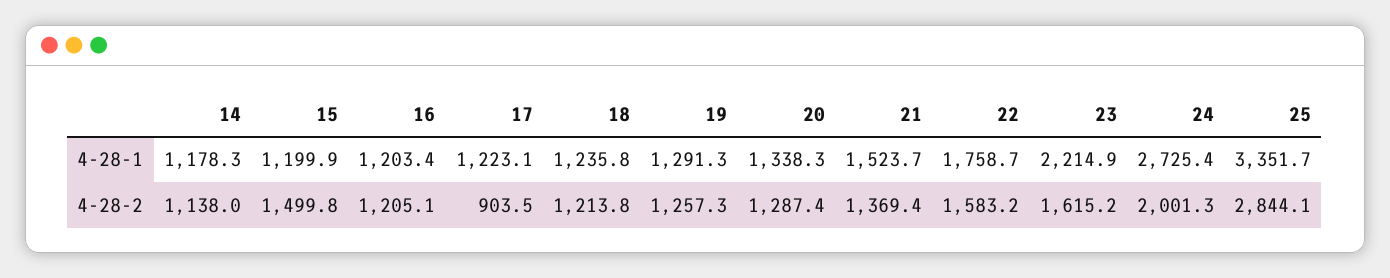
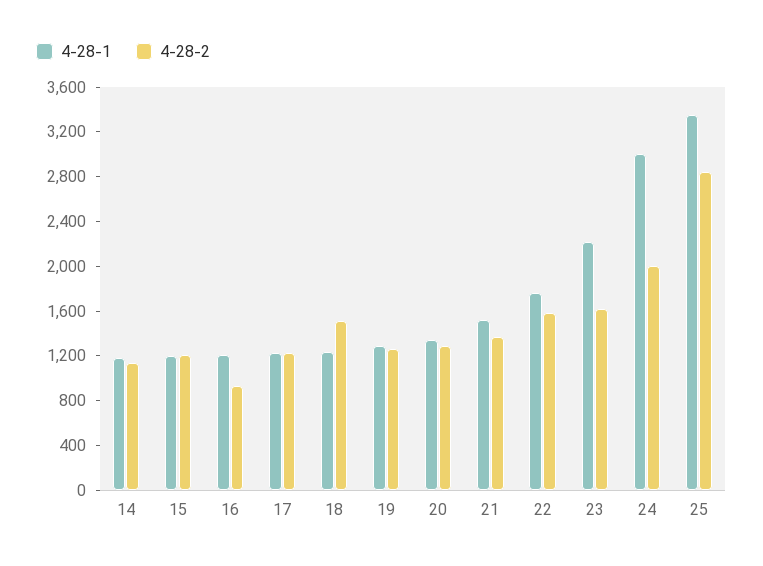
4-28-1, 24: 2725.4 -> 3000
4-28-2, 15: 1499.8 -> 1200
4-28-2, 16: 1205.1 -> 900
4-28-2, 17: 903.5 -> 1200
4-28-2, 18: 1213.8 -> 1500

